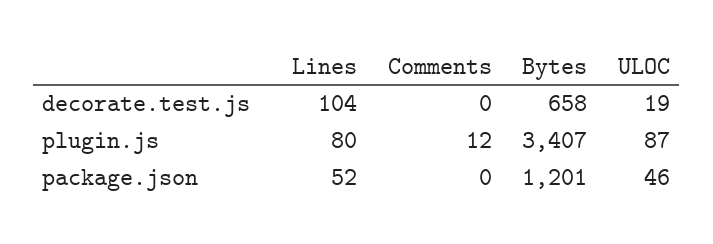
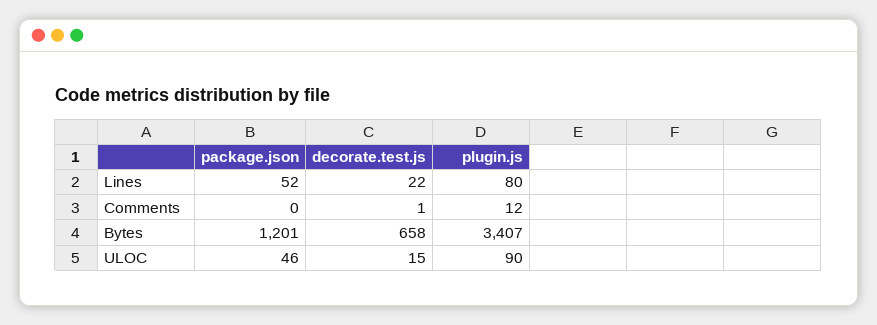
Lines, decorate.test.js: 104 -> 22
Comments, decorate.test.js: 0 -> 1
ULOC, decorate.test.js: 19 -> 15
ULOC, plugin.js: 87 -> 90

